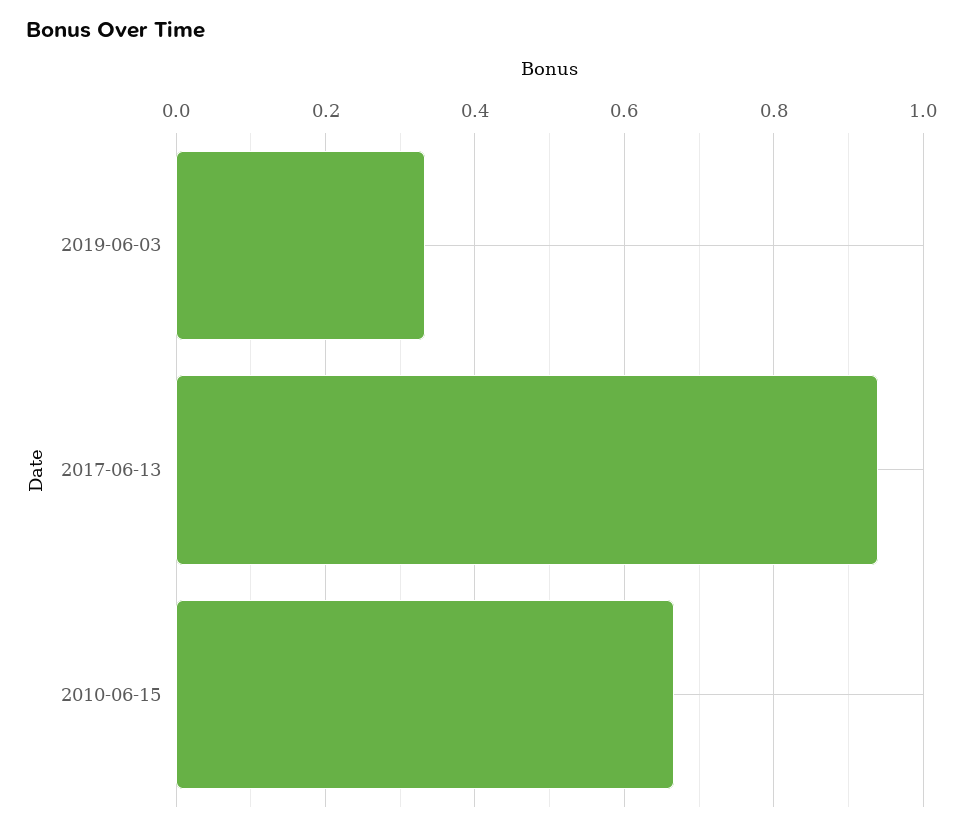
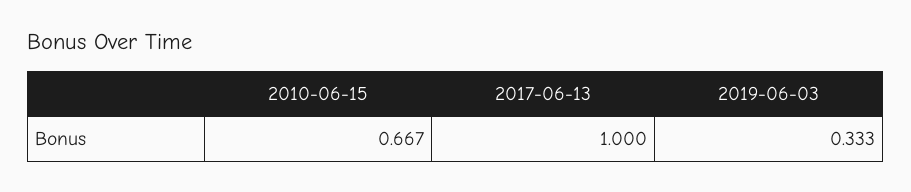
2017-06-13: 0.94 -> 1

